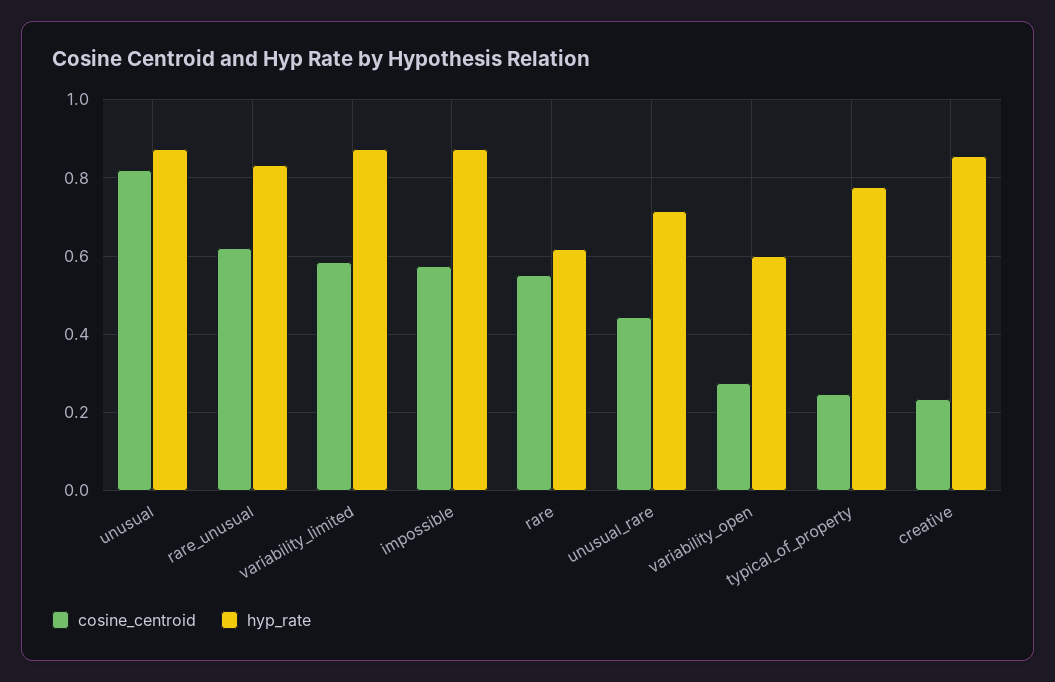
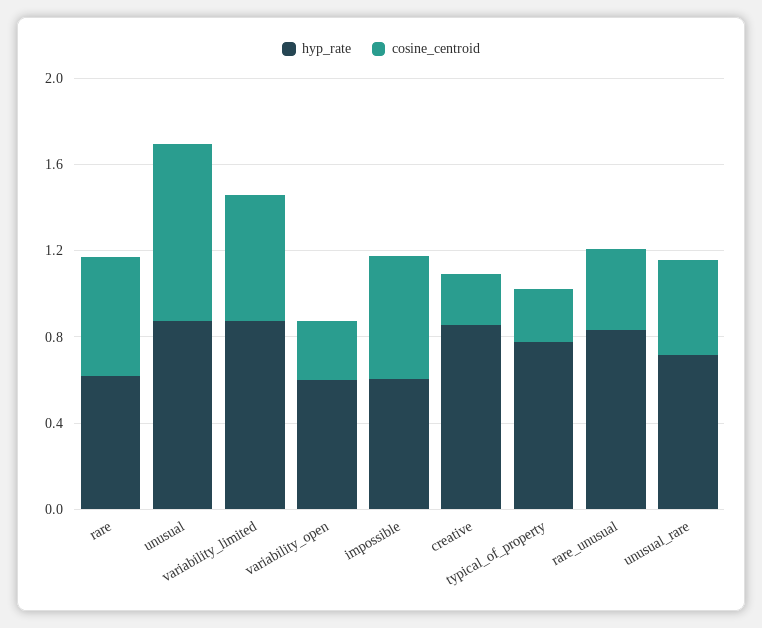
cosine_centroid, rare_unusual: 0.62 -> 0.4
hyp_rate, impossible: 0.88 -> 0.6

